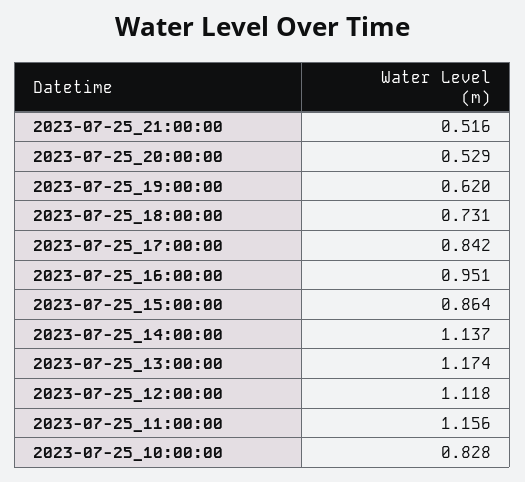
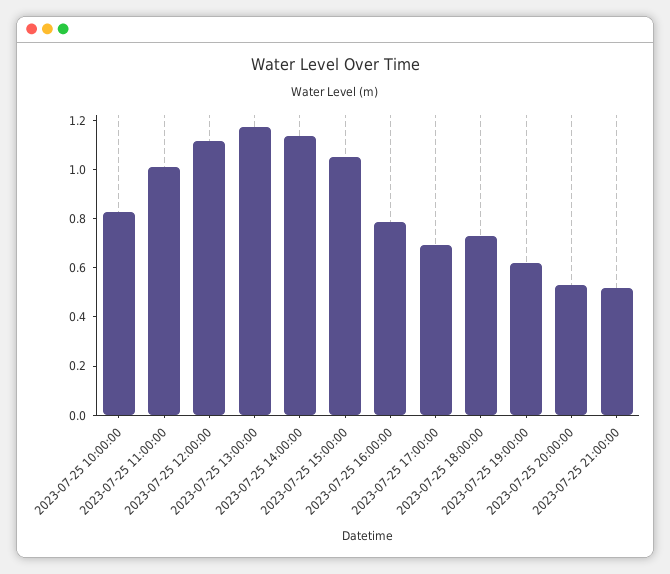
2023-07-25_17:00:00: 0.842 -> 0.7
2023-07-25_16:00:00: 0.951 -> 0.8
2023-07-25_15:00:00: 0.864 -> 1.05
2023-07-25_11:00:00: 1.156 -> 1

